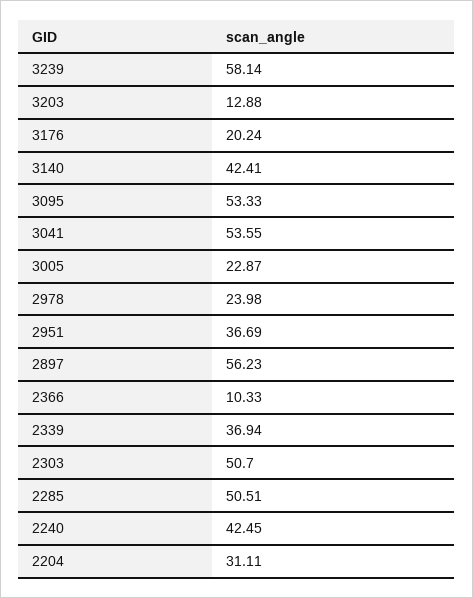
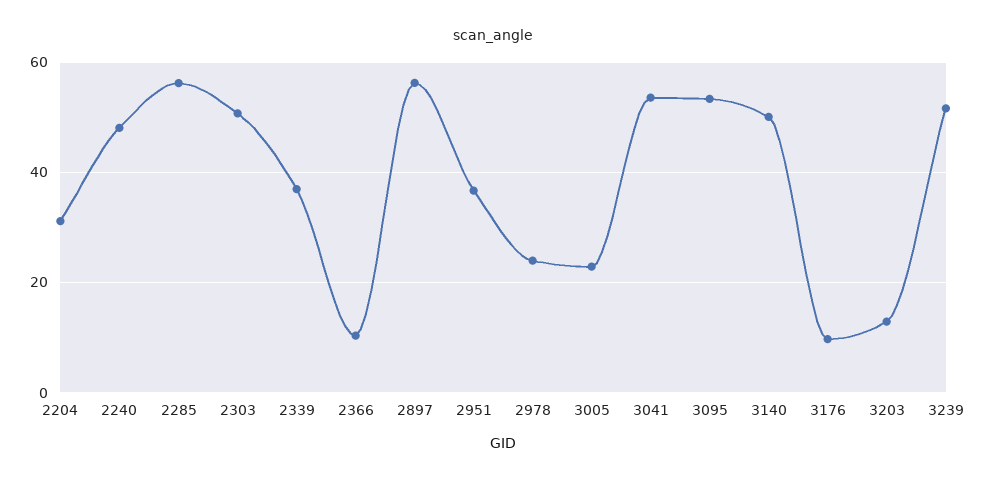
3239: 58.14 -> 52
3176: 20.24 -> 10
3140: 42.41 -> 50
2285: 50.51 -> 56
2240: 42.45 -> 48

